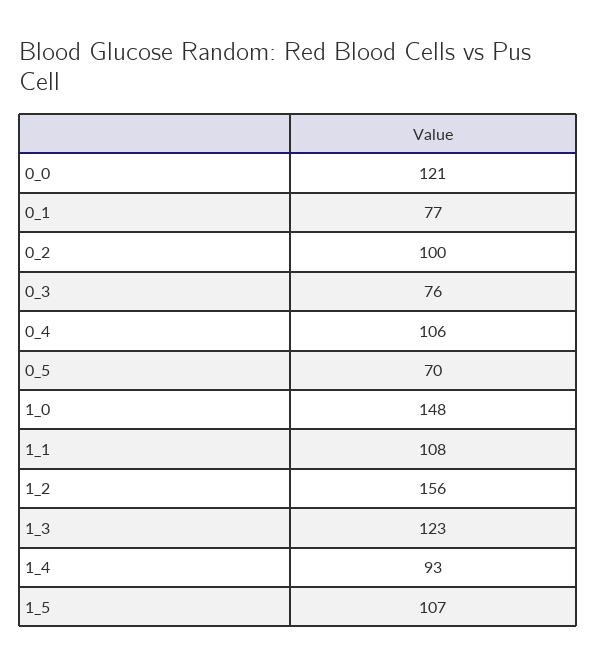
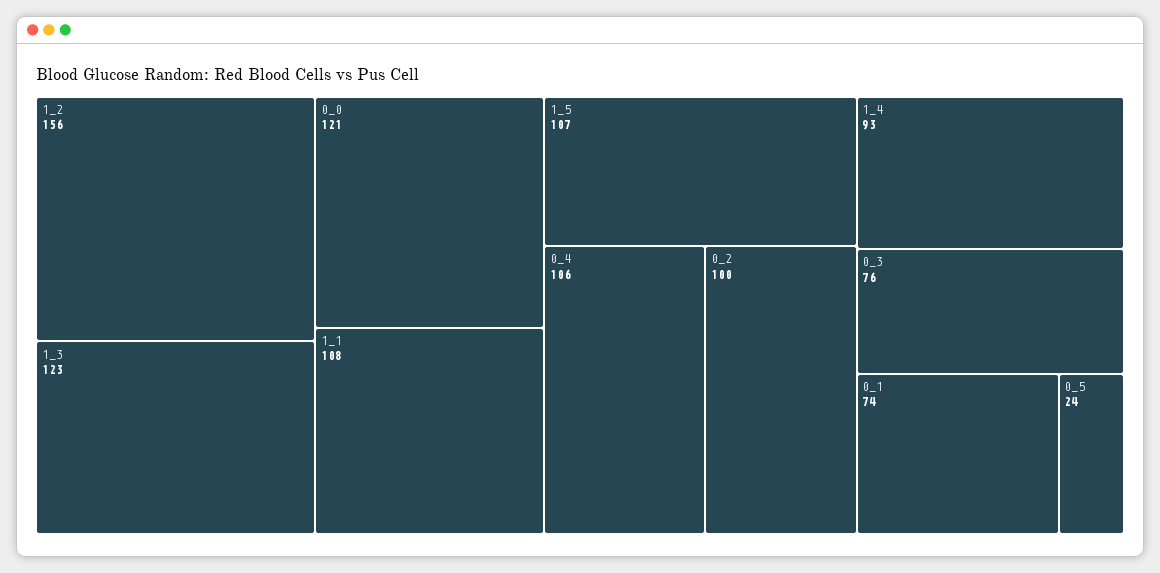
0_1: 77 -> 74
0_5: 70 -> 24
1_0: 148 -> none

